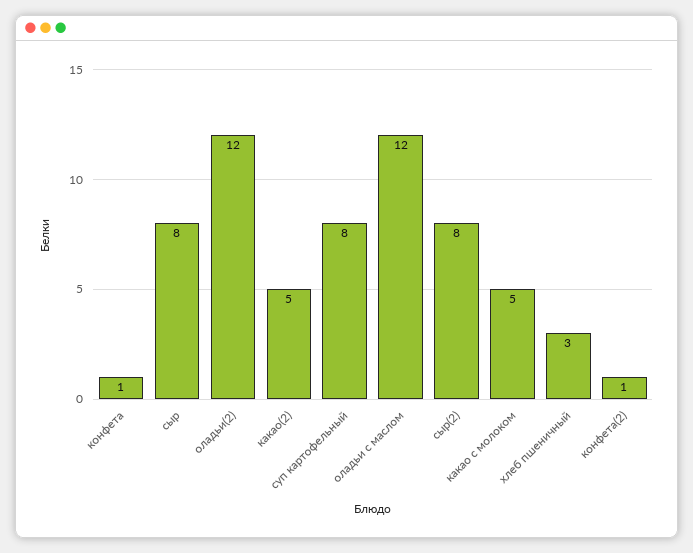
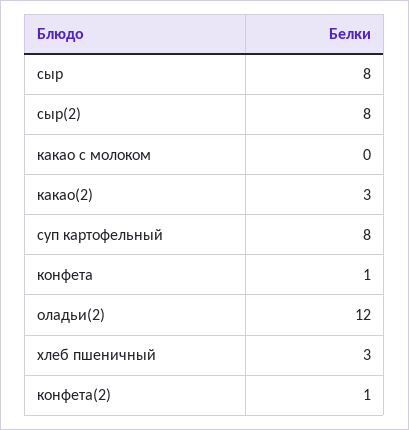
какао(2): 5 -> 3
оладьи с маслом: 12 -> none
какао с молоком: 5 -> 0

